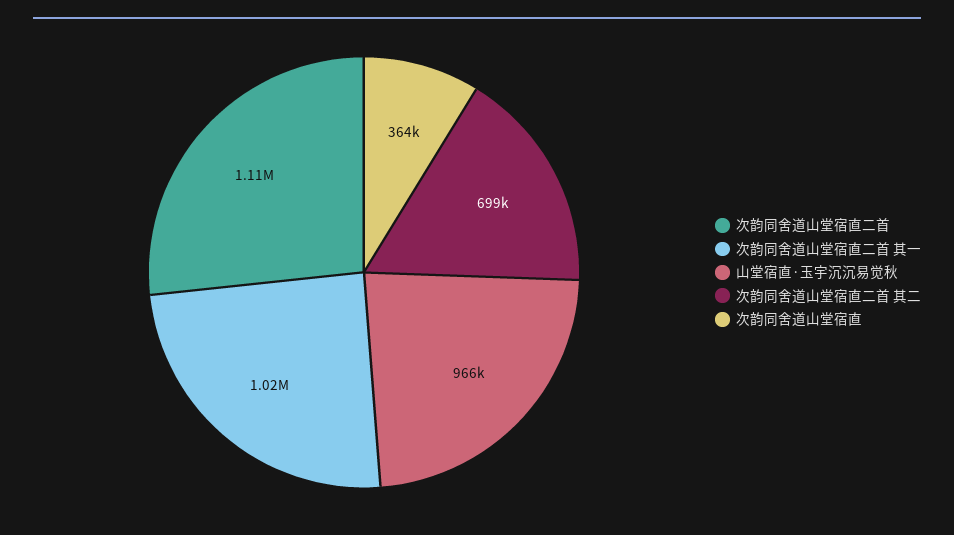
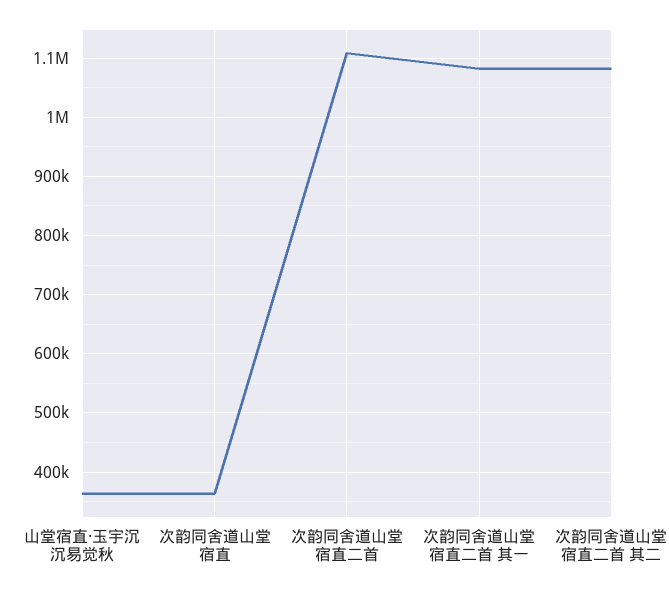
次韵同舍道山堂宿直二首 其一: 1020000 -> 1080000
山堂宿直·玉宇沉沉易觉秋: 966000 -> 360000
次韵同舍道山堂宿直二首 其二: 699000 -> 1080000

